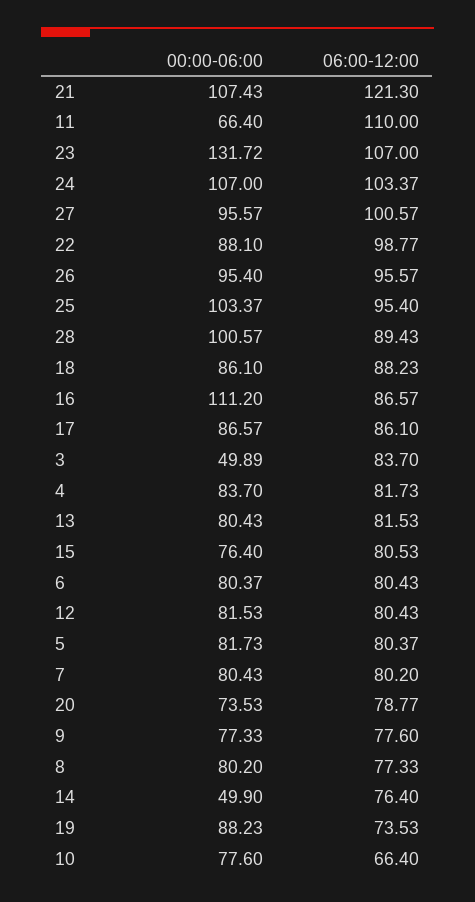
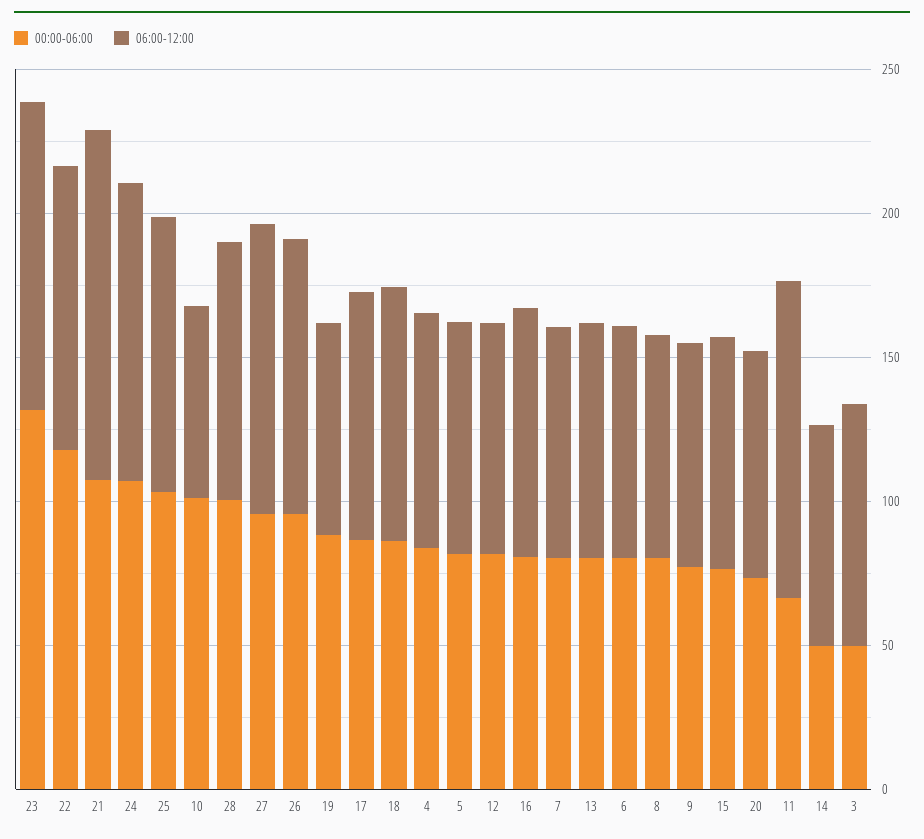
00:00-06:00, 22: 88.1 -> 120
00:00-06:00, 16: 111.2 -> 80
00:00-06:00, 10: 77.6 -> 100

